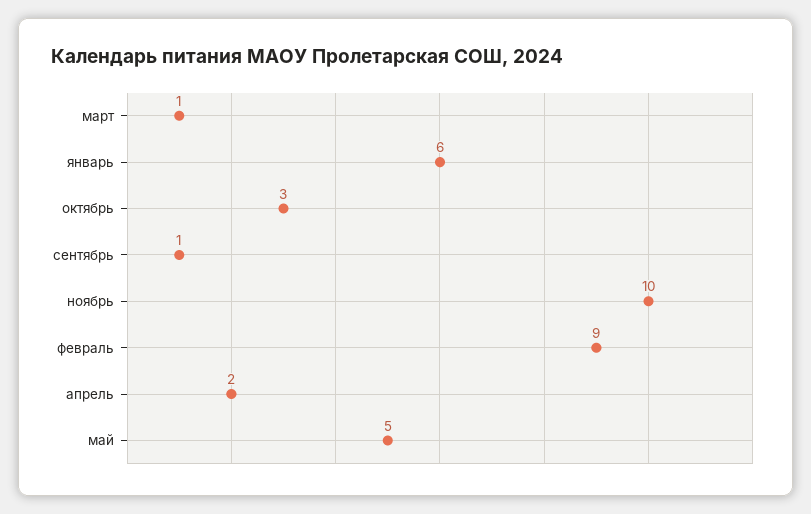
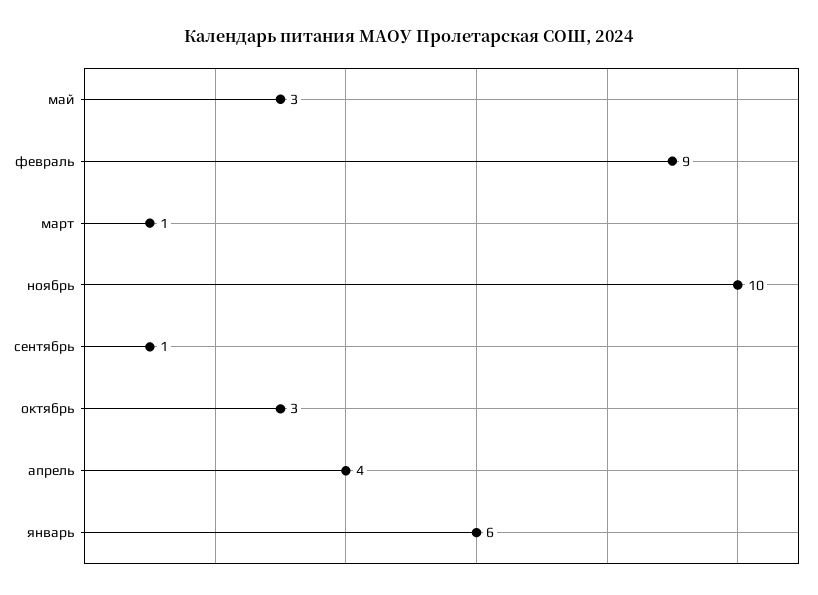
апрель: 2 -> 4
май: 5 -> 3

